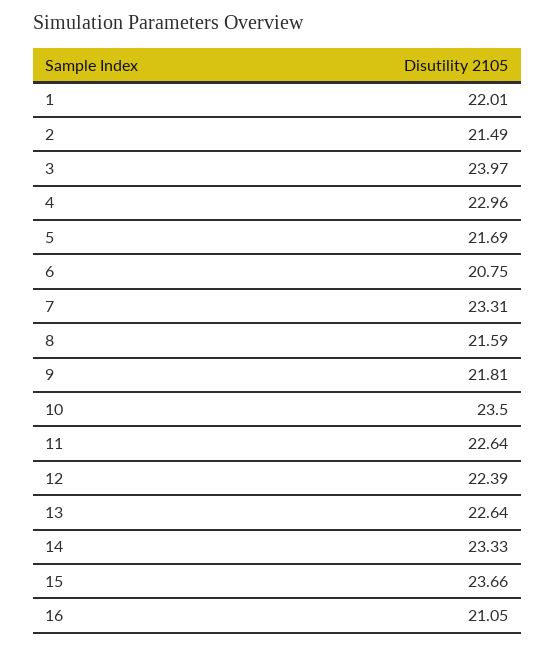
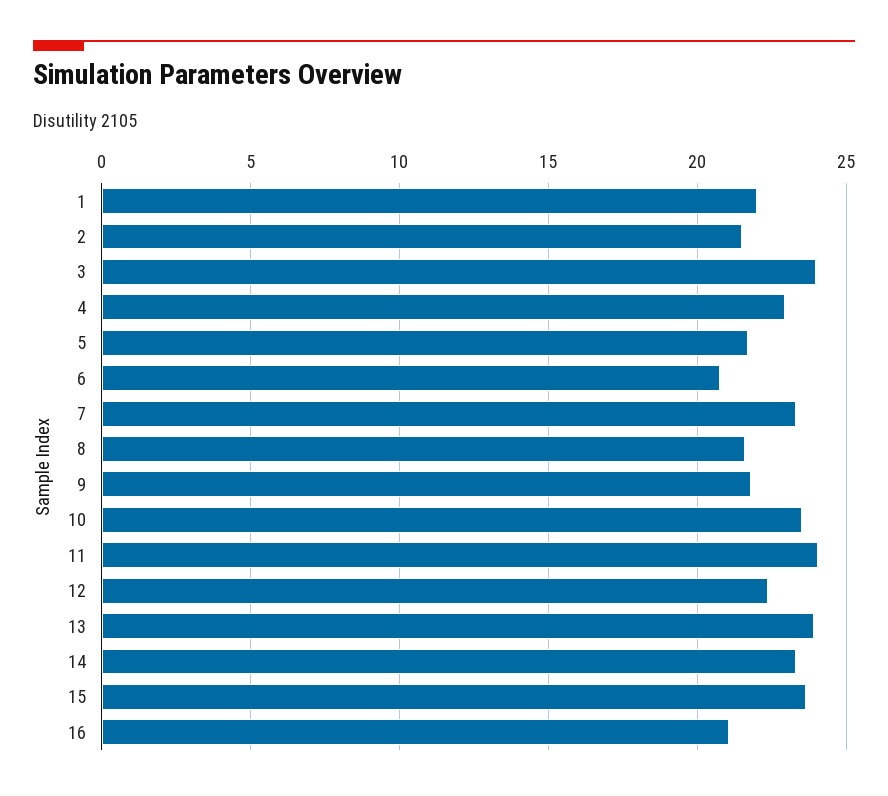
11: 22.64 -> 24
13: 22.64 -> 24

